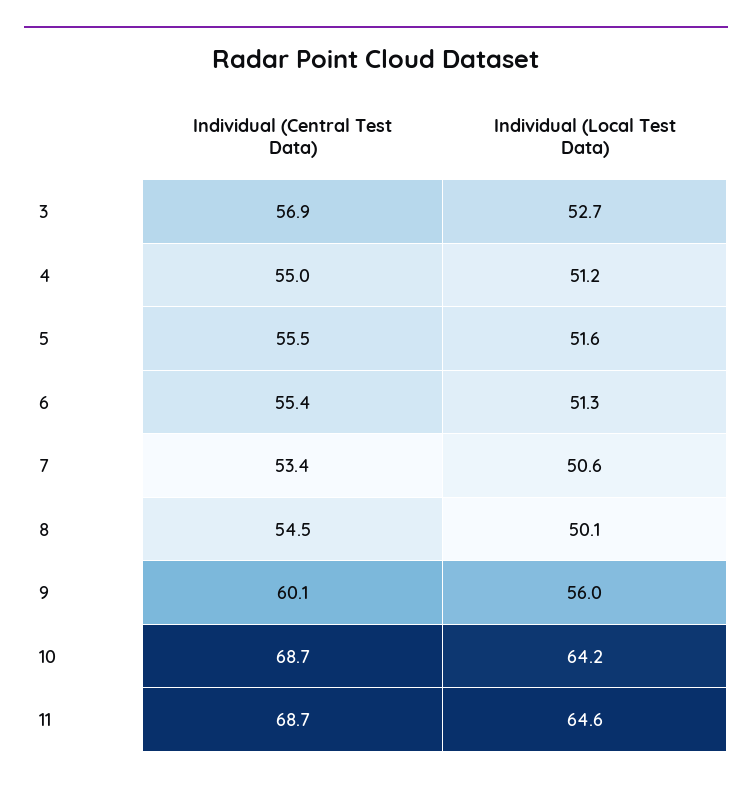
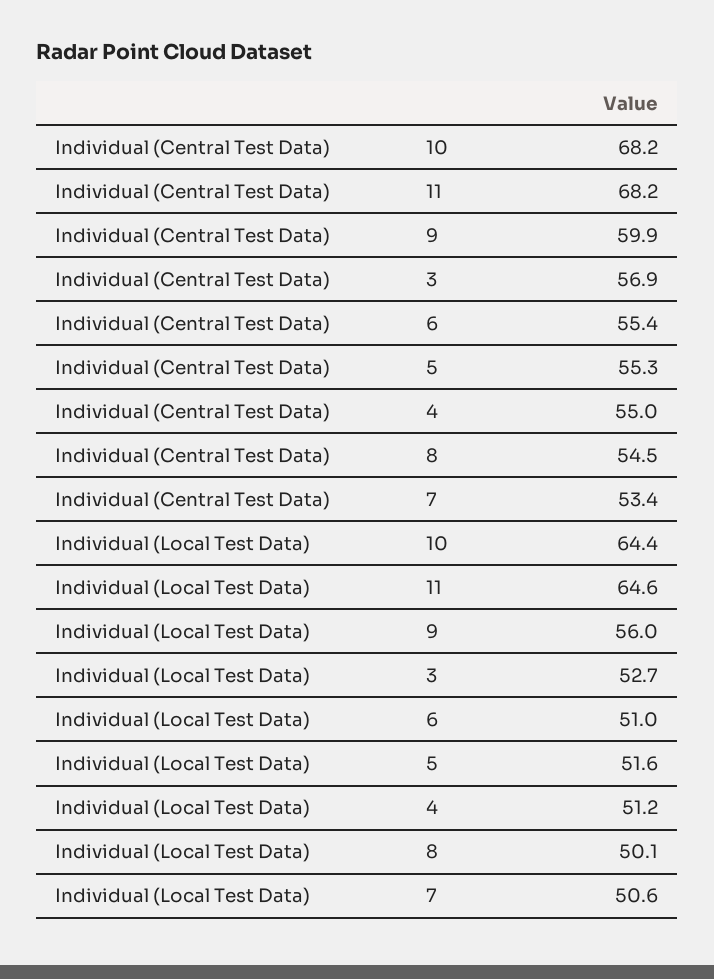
Individual (Central Test Data), 5: 55.5 -> 55.3
Individual (Local Test Data), 6: 51.3 -> 51
Individual (Central Test Data), 9: 60.1 -> 59.9
Individual (Central Test Data), 10: 68.7 -> 68.2
Individual (Local Test Data), 10: 64.2 -> 64.4
Individual (Central Test Data), 11: 68.7 -> 68.2

